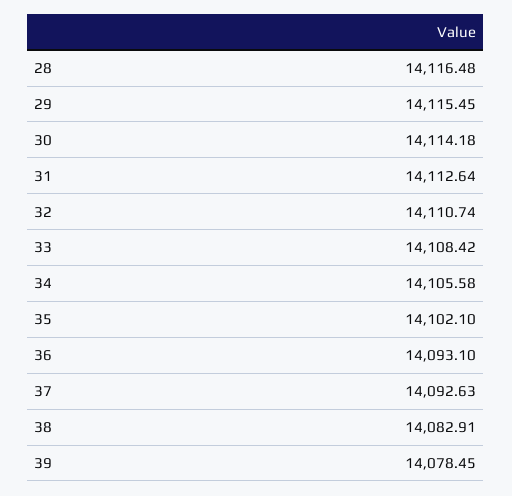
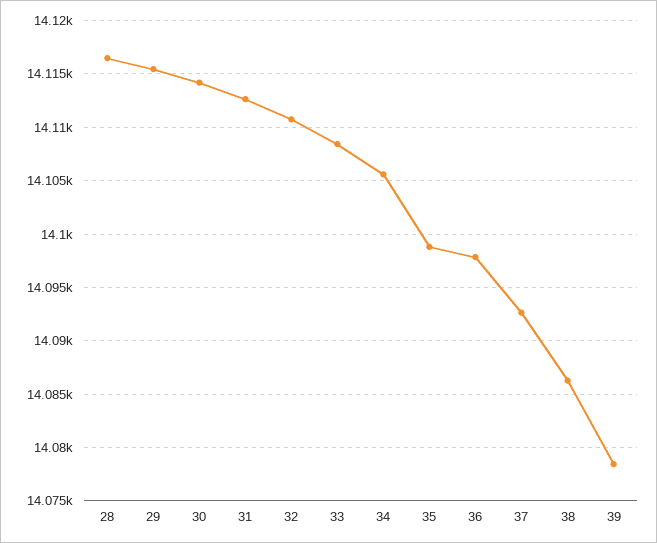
35: 14102.1 -> 14099
36: 14093.1 -> 14098
38: 14082.91 -> 14086

